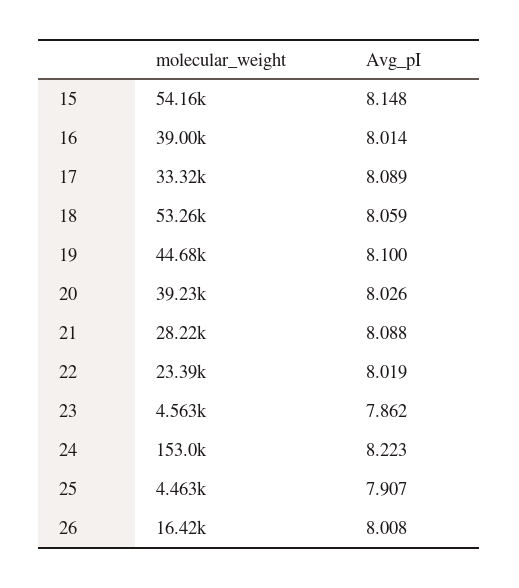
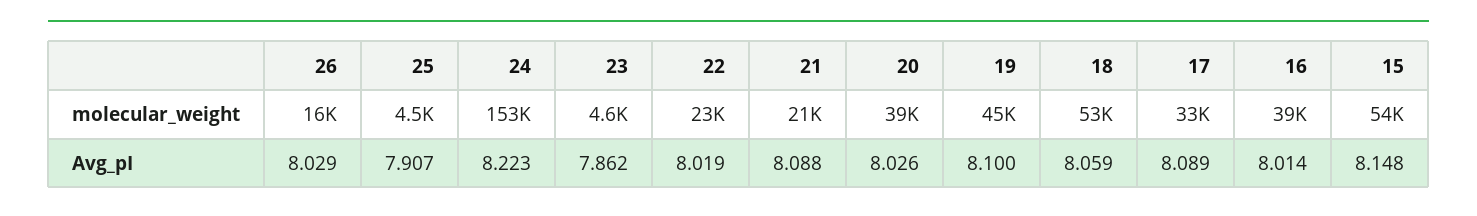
molecular_weight, 21: 28220 -> 21000
Avg_pI, 26: 8.008 -> 8.029

